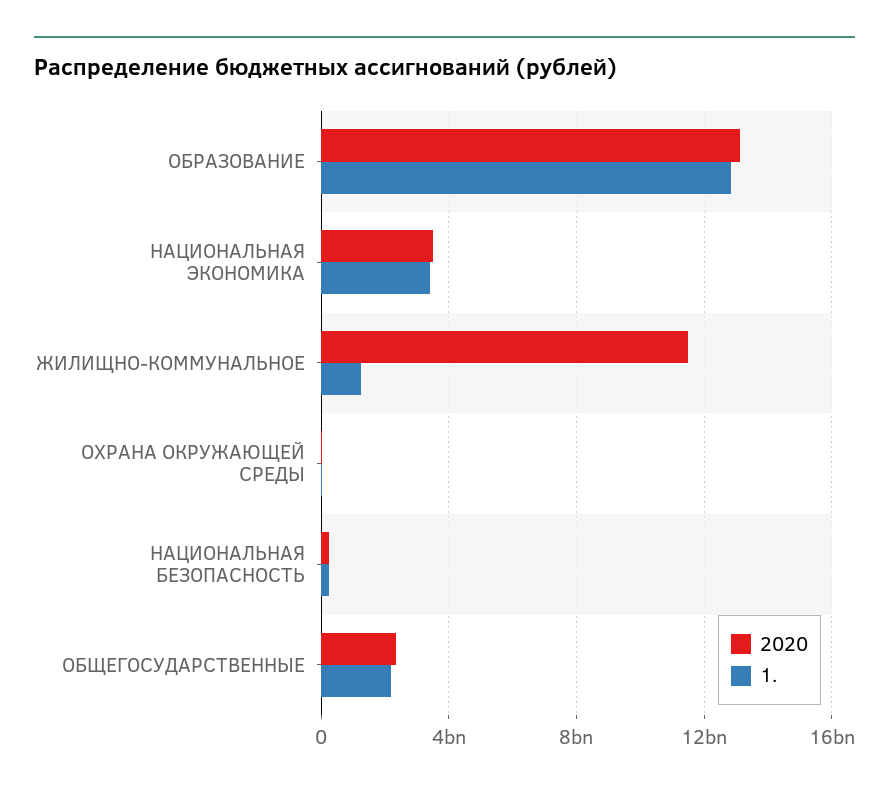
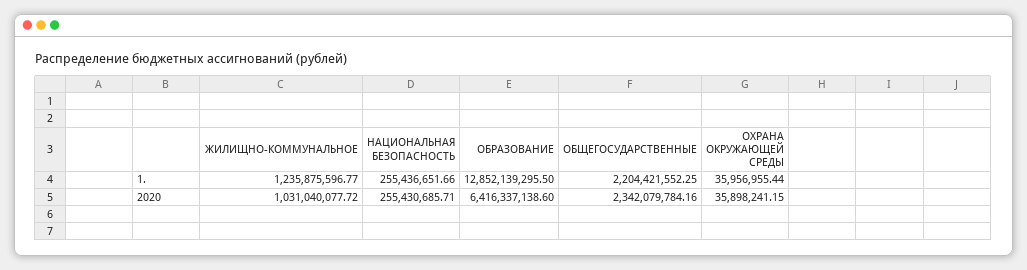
2020, ОБРАЗОВАНИЕ: 13000000000 -> 6416337138.6
2020, НАЦИОНАЛЬНАЯ ЭКОНОМИКА: 3500000000 -> none
1., НАЦИОНАЛЬНАЯ ЭКОНОМИКА: 3500000000 -> none
2020, ЖИЛИЩНО-КОММУНАЛЬНОЕ: 11500000000 -> 1031040077.72

